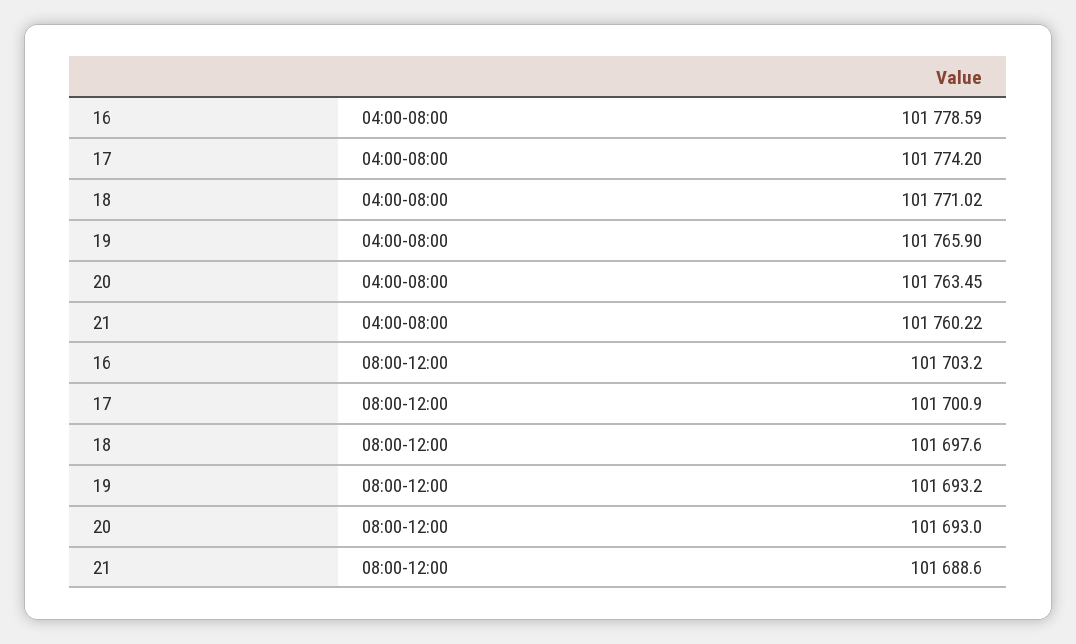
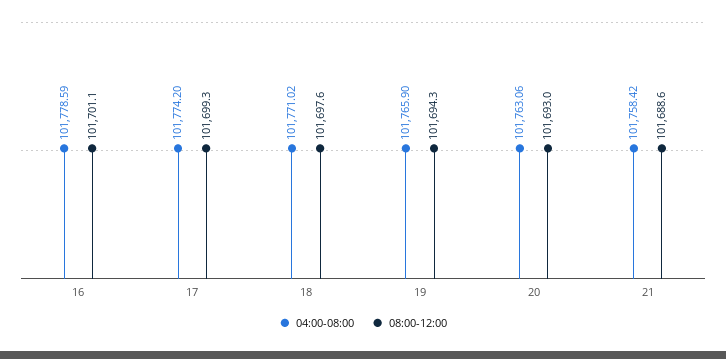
04:00-08:00, 20: 101763.45 -> 101763.06
04:00-08:00, 21: 101760.22 -> 101758.42
08:00-12:00, 16: 101703.2 -> 101701.1
08:00-12:00, 17: 101700.9 -> 101699.3
08:00-12:00, 19: 101693.2 -> 101694.3

